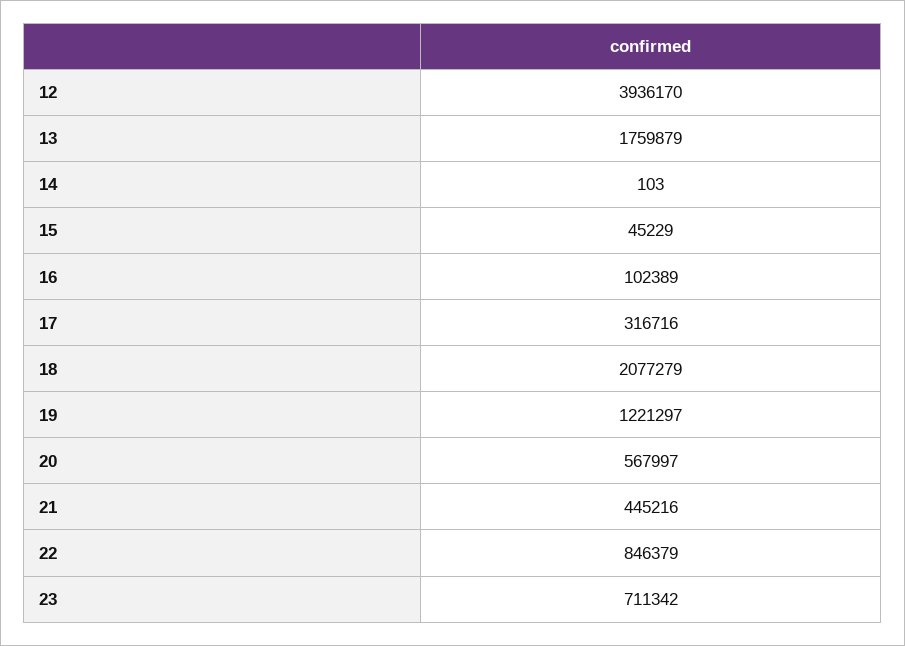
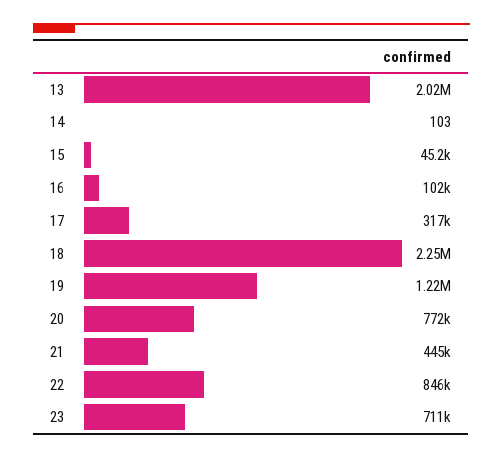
12: 3936170 -> none
13: 1759879 -> 2020000
18: 2077279 -> 2250000
20: 567997 -> 772000

